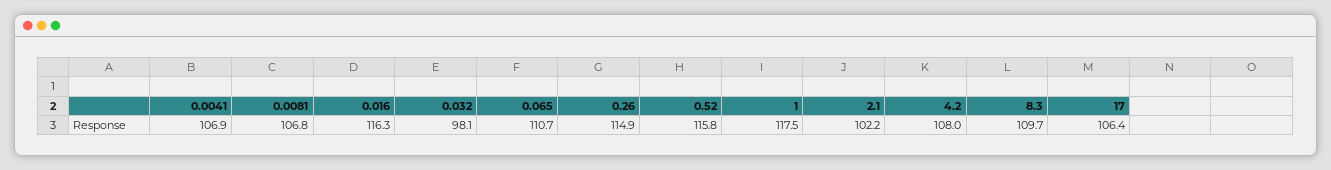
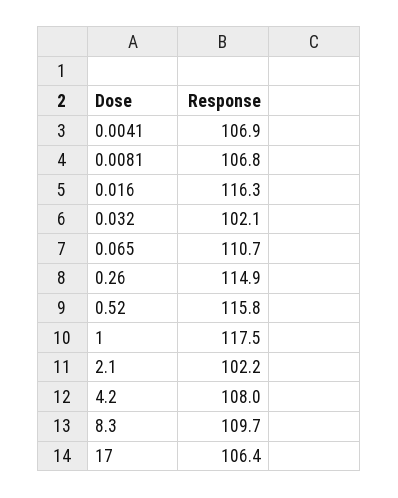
0.032: 98.1 -> 102.1

